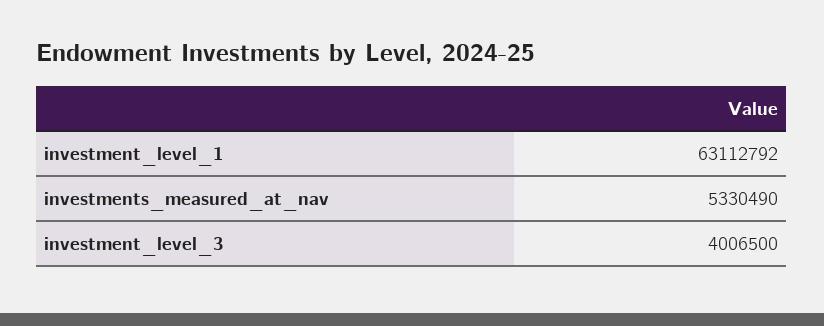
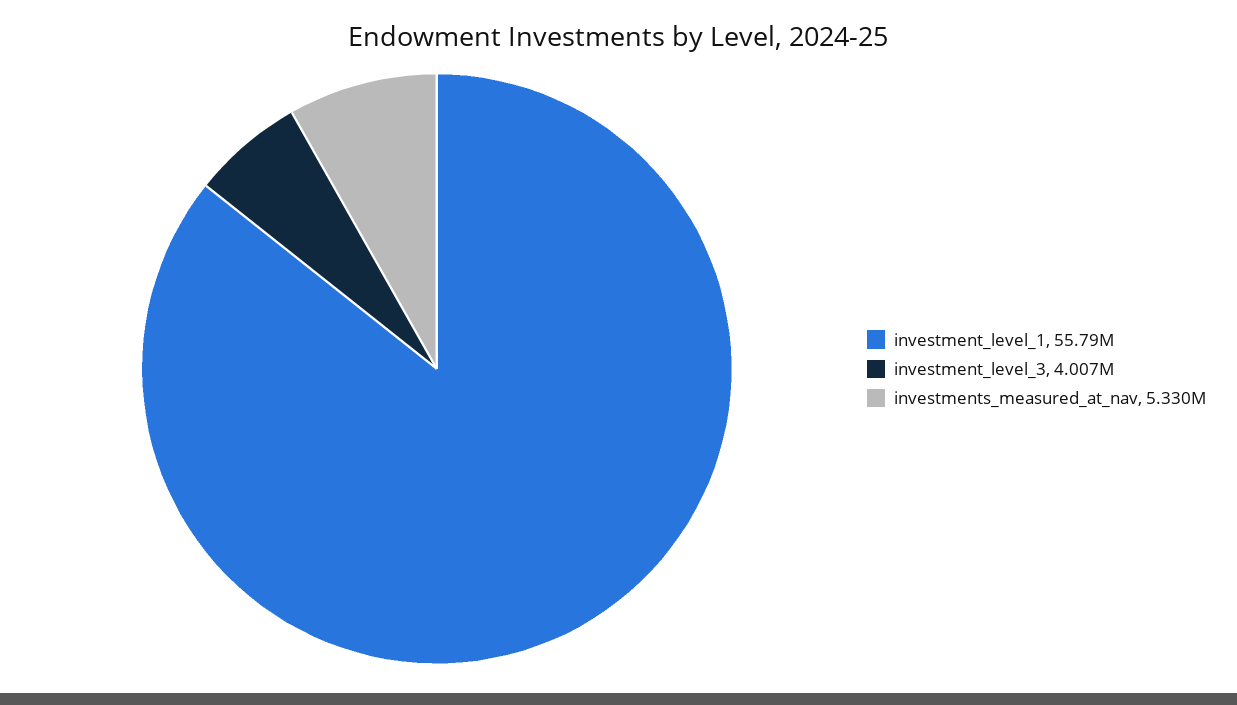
investment_level_1: 63112792 -> 55790000

